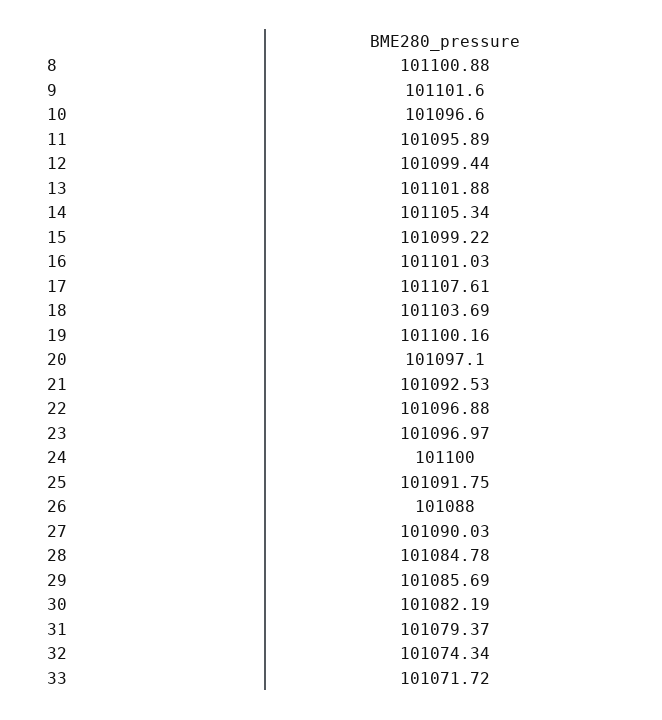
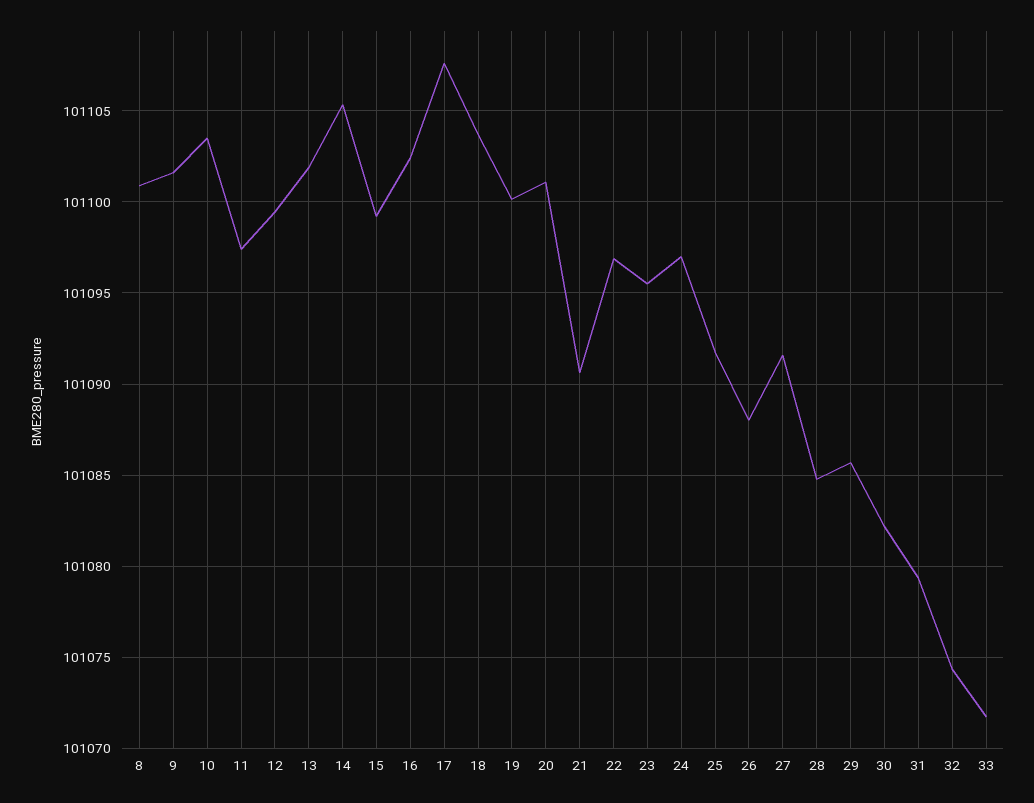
10: 101096.6 -> 101103.5
11: 101095.89 -> 101097.5
16: 101101.03 -> 101102.5
20: 101097.1 -> 101101
21: 101092.53 -> 101090.5
23: 101096.97 -> 101095.5
24: 101100 -> 101097
27: 101090.03 -> 101091.5

